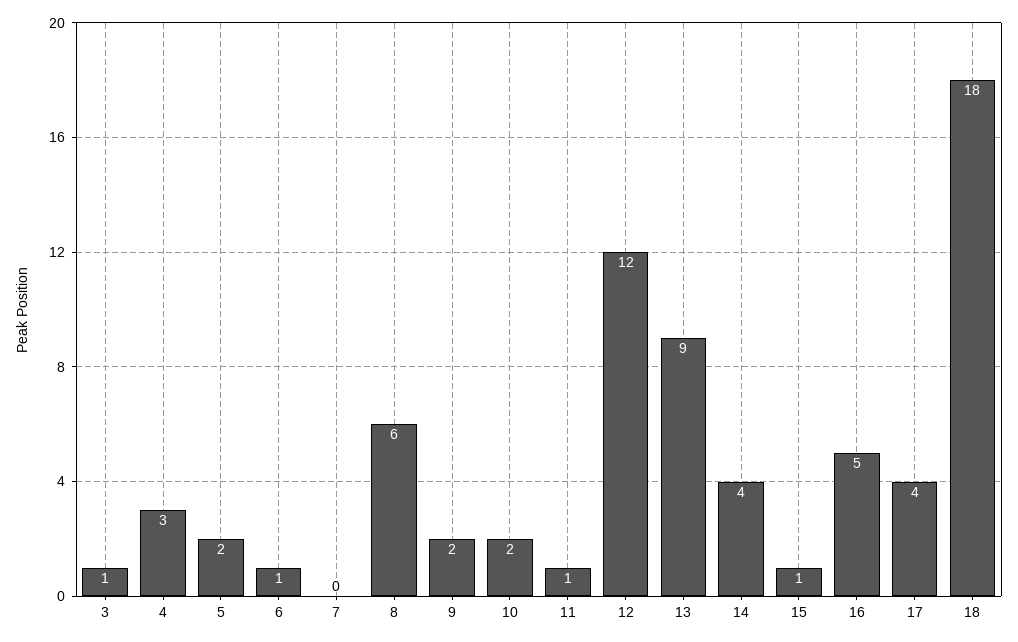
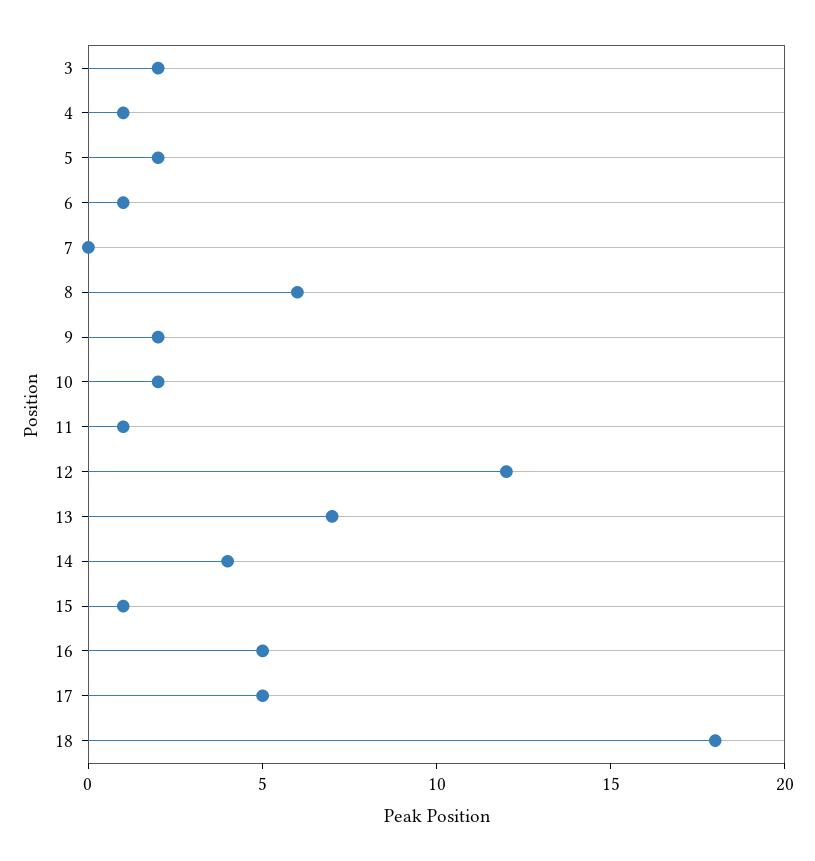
3: 1 -> 2
4: 3 -> 1
13: 9 -> 7
17: 4 -> 5

